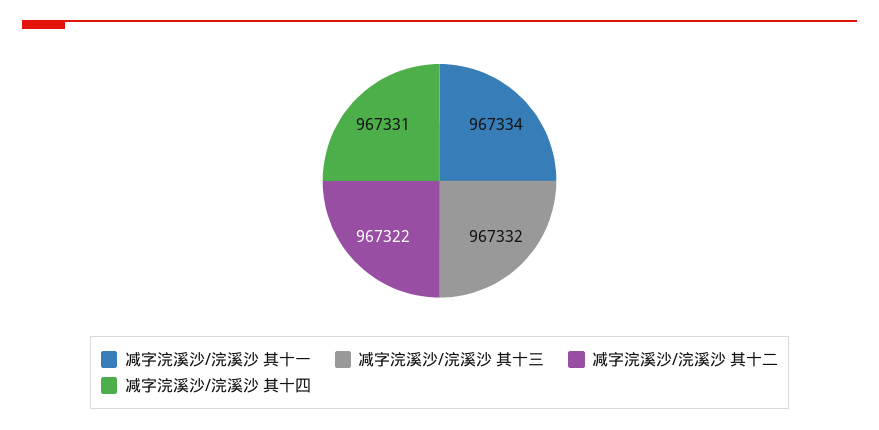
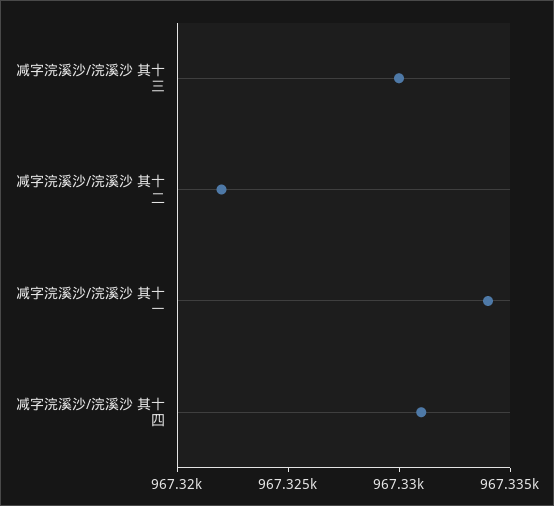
减字浣溪沙/浣溪沙 其十三: 967332 -> 967330

